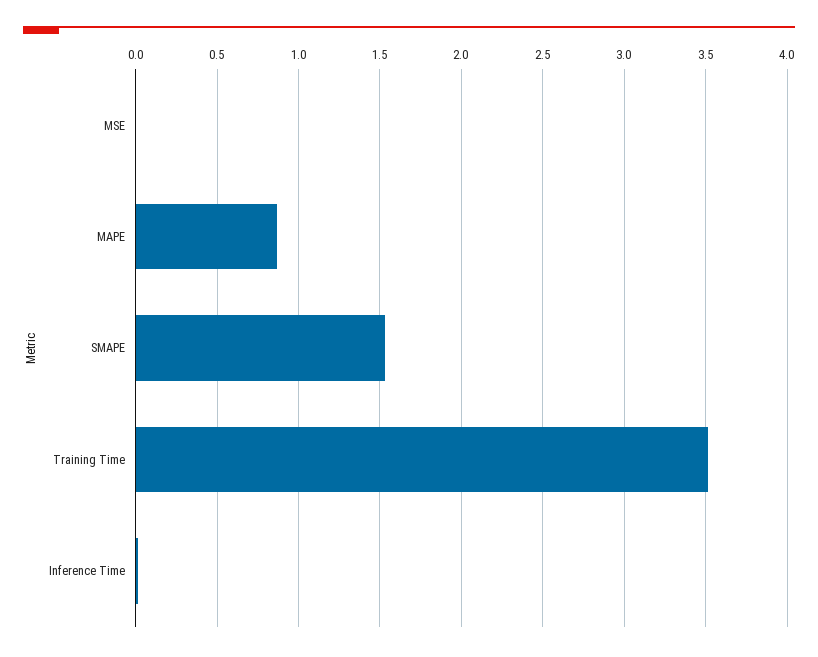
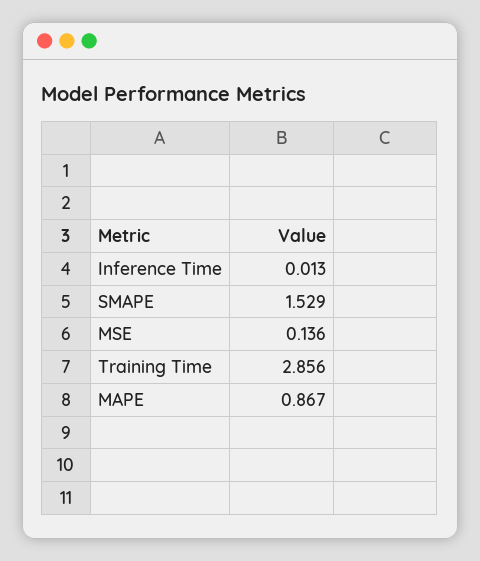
MSE: 0 -> 0.136
Training Time: 3.5 -> 2.856

